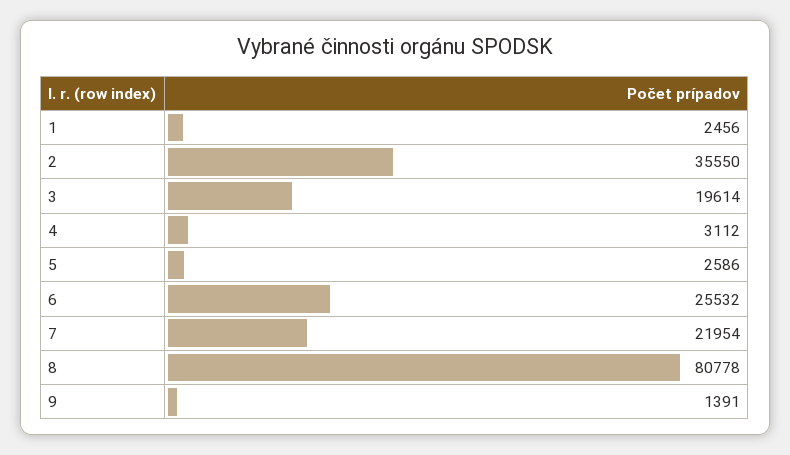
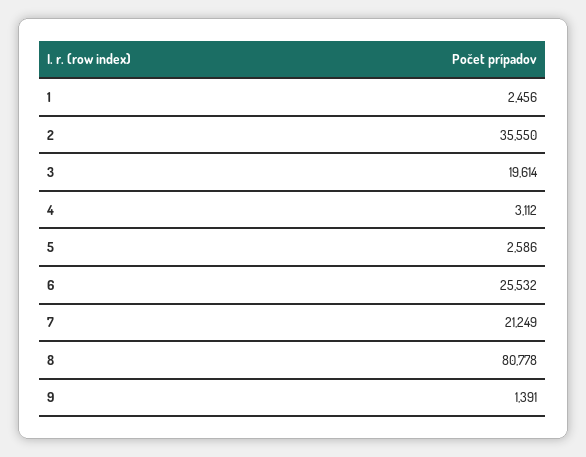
7: 21954 -> 21249

